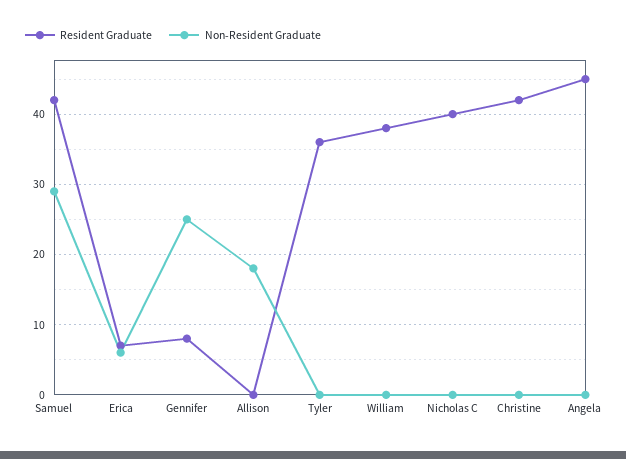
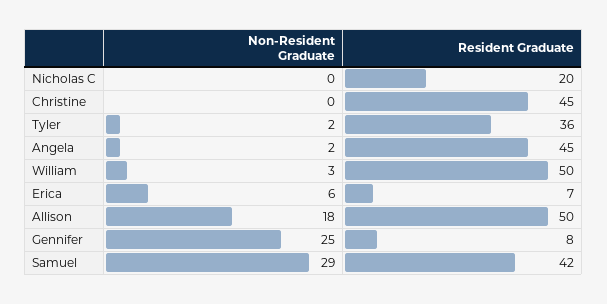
Resident Graduate, Allison: 0 -> 50
Non-Resident Graduate, Tyler: 0 -> 2
Resident Graduate, William: 38 -> 50
Non-Resident Graduate, William: 0 -> 3
Resident Graduate, Nicholas C: 40 -> 20
Resident Graduate, Christine: 42 -> 45
Non-Resident Graduate, Angela: 0 -> 2

